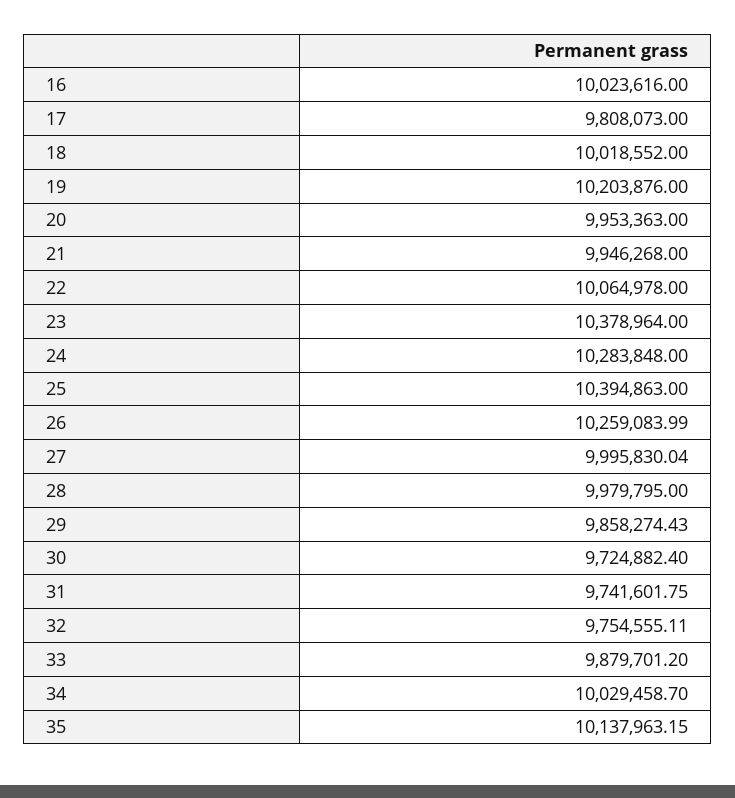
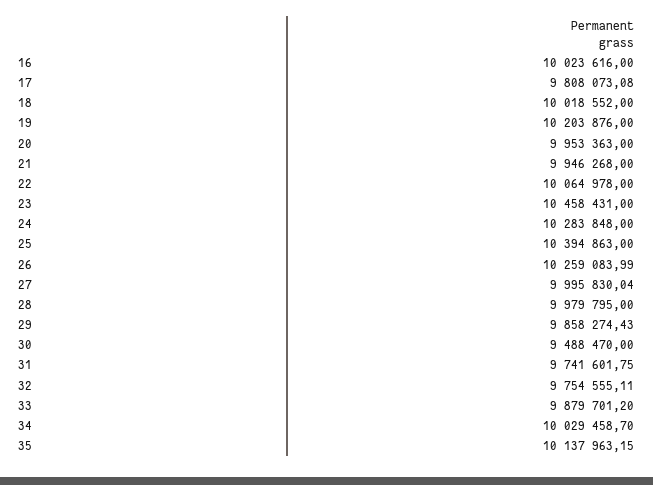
17: 9808073 -> 9808073.08
23: 10378964 -> 10458431
30: 9724882.4 -> 9488470

